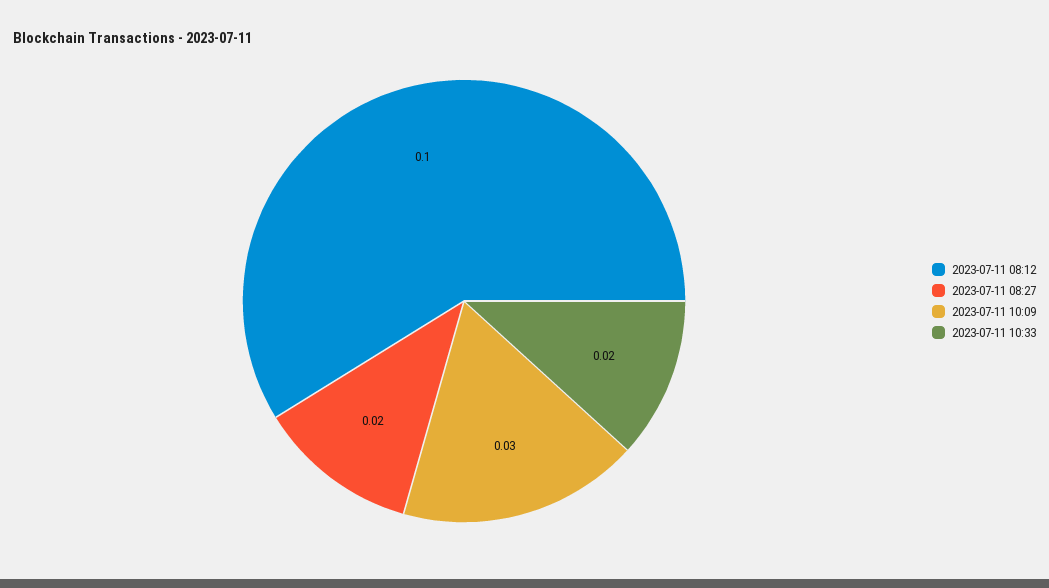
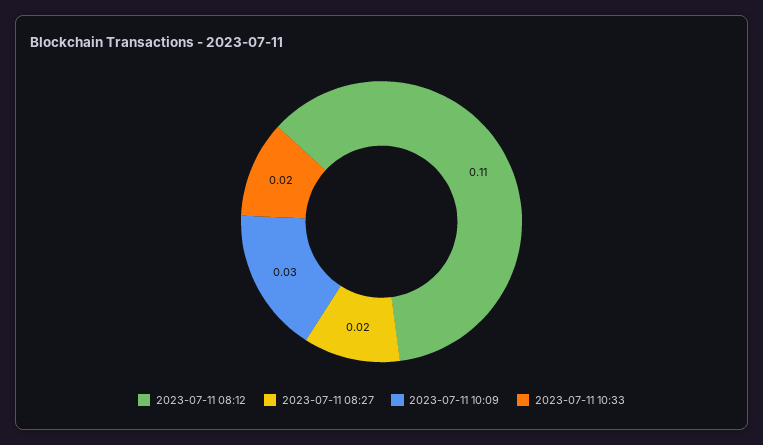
2023-07-11 08:12: 0.1 -> 0.11

